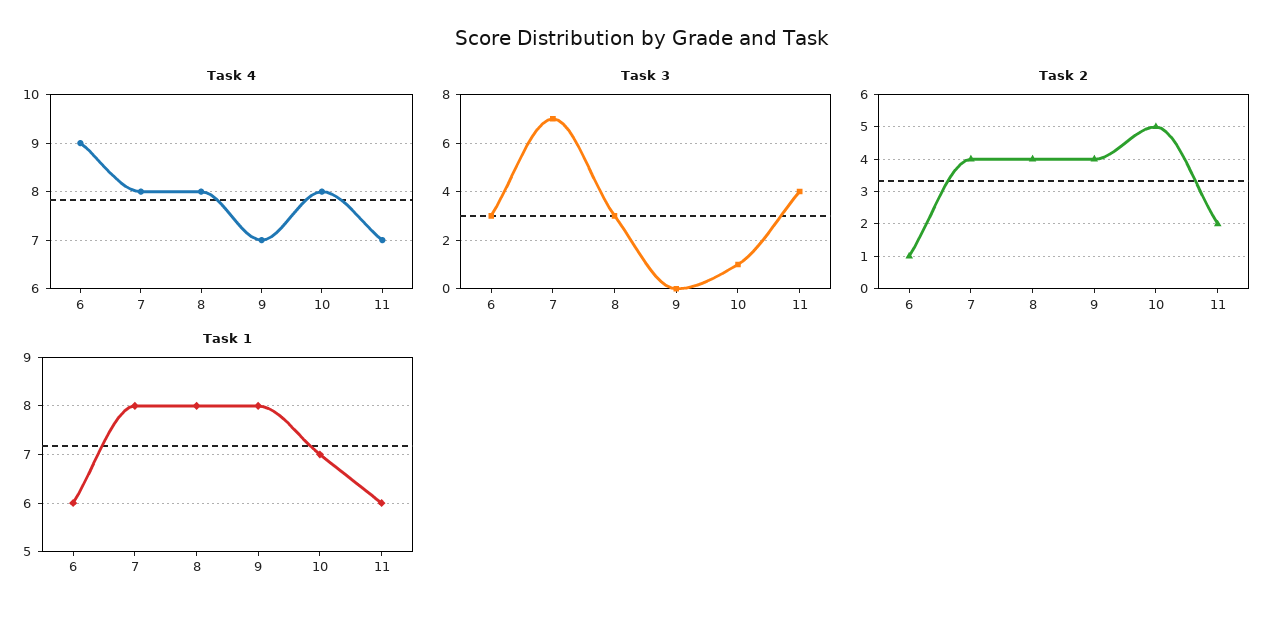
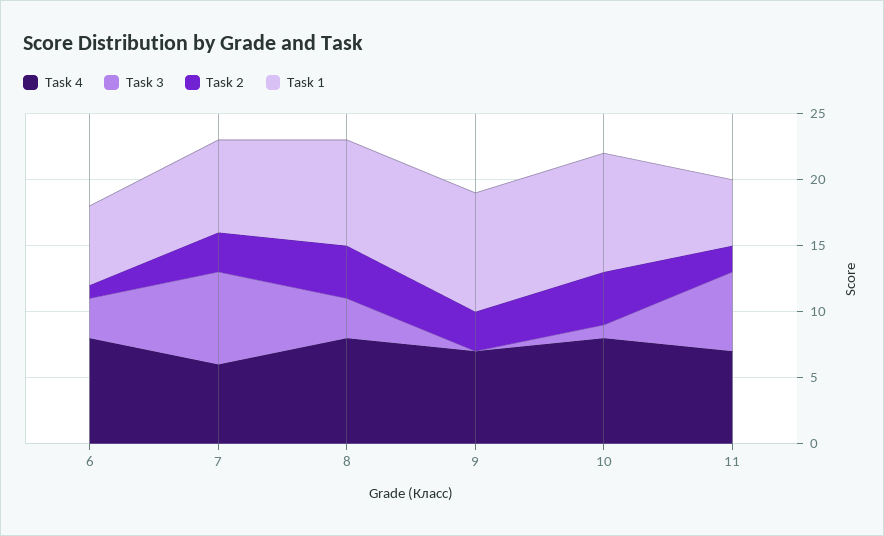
Task 4, 6: 9 -> 8
Task 4, 7: 8 -> 6
Task 3, 11: 4 -> 6
Task 2, 7: 4 -> 3
Task 2, 9: 4 -> 3
Task 2, 10: 5 -> 4
Task 1, 7: 8 -> 7
Task 1, 9: 8 -> 9
Task 1, 10: 7 -> 9
Task 1, 11: 6 -> 5

